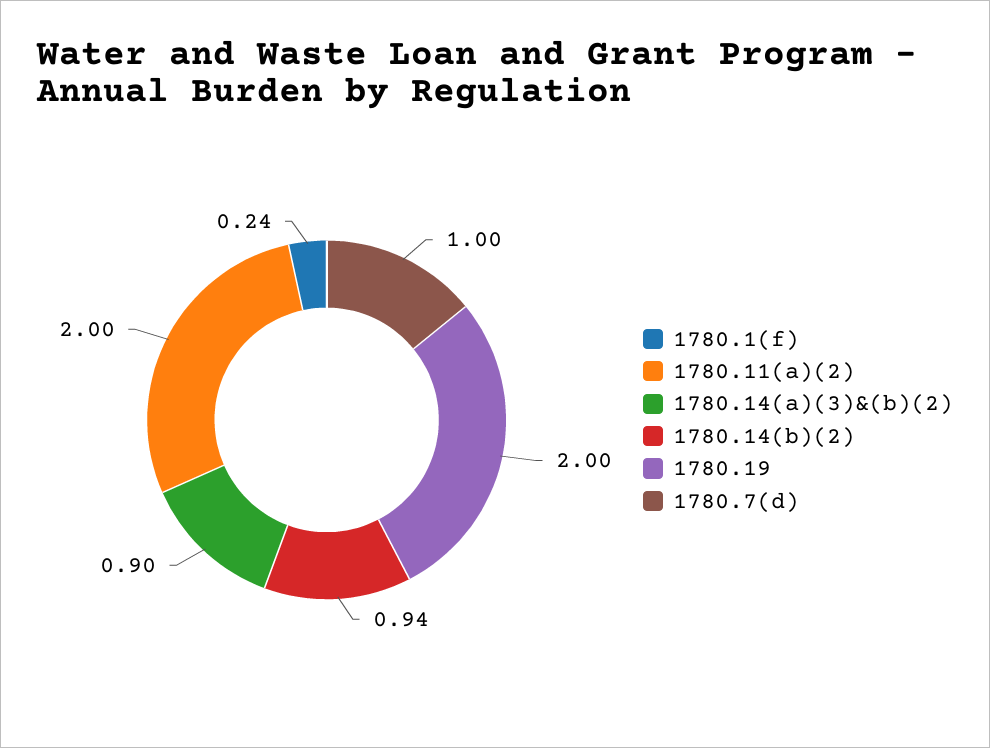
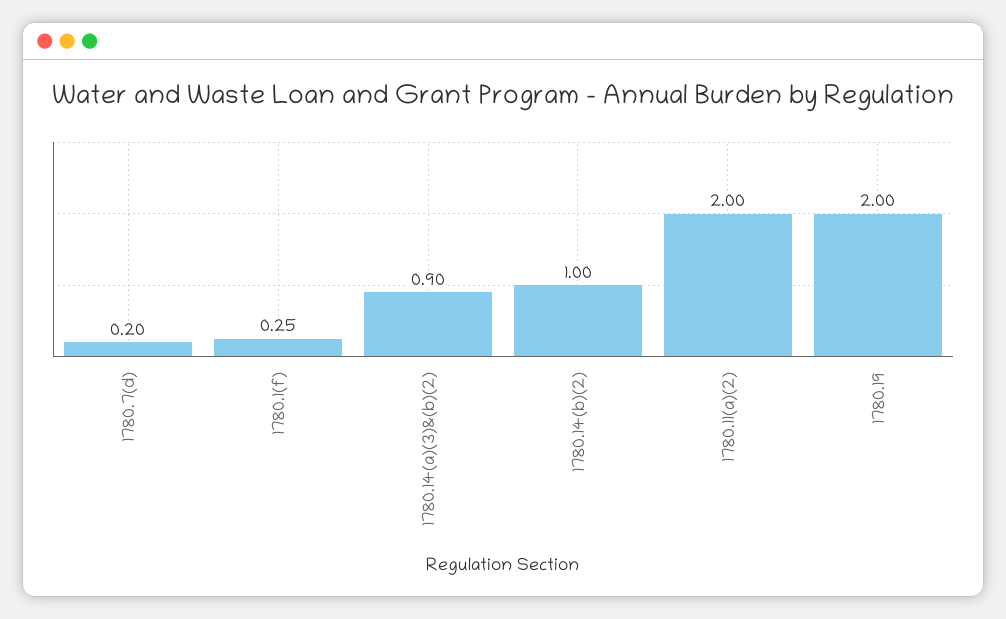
1780.1(f): 0.24 -> 0.25
1780.14(b)(2): 0.94 -> 1
1780.7(d): 1 -> 0.2

